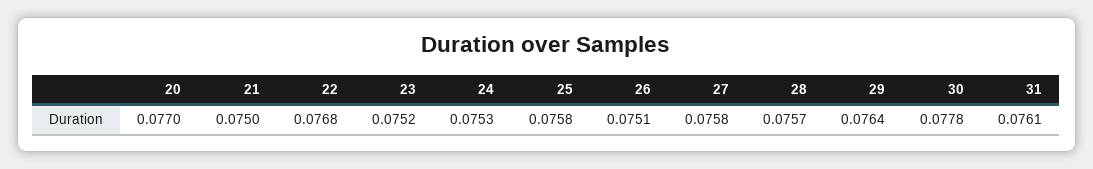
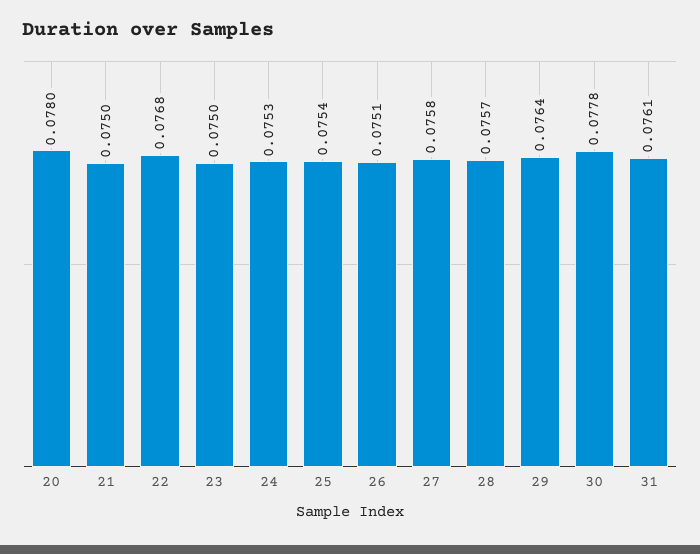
20: 0.077 -> 0.078
23: 0.0752 -> 0.075
25: 0.0758 -> 0.0754

